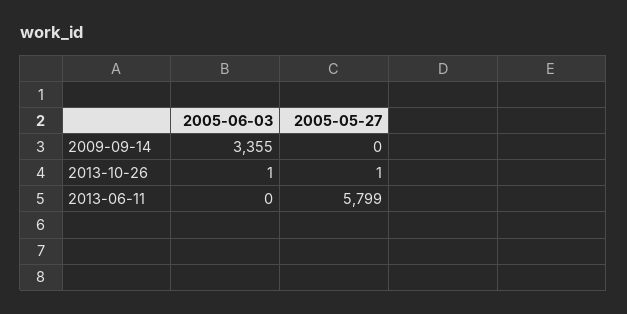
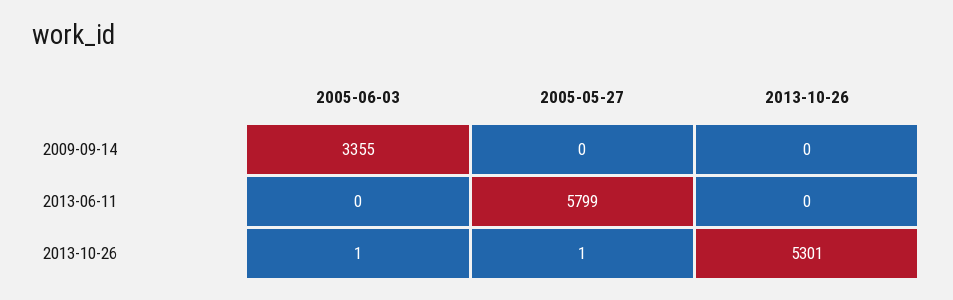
2013-10-26, 2009-09-14: none -> 0
2013-10-26, 2013-06-11: none -> 0
2013-10-26, 2013-10-26: none -> 5301

